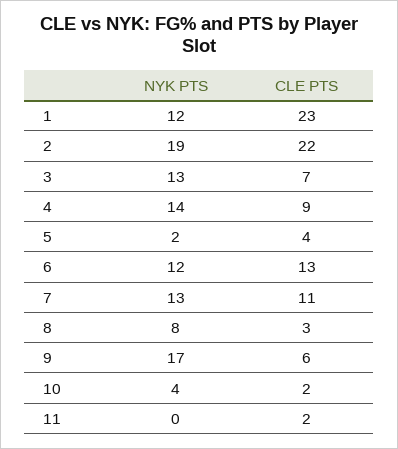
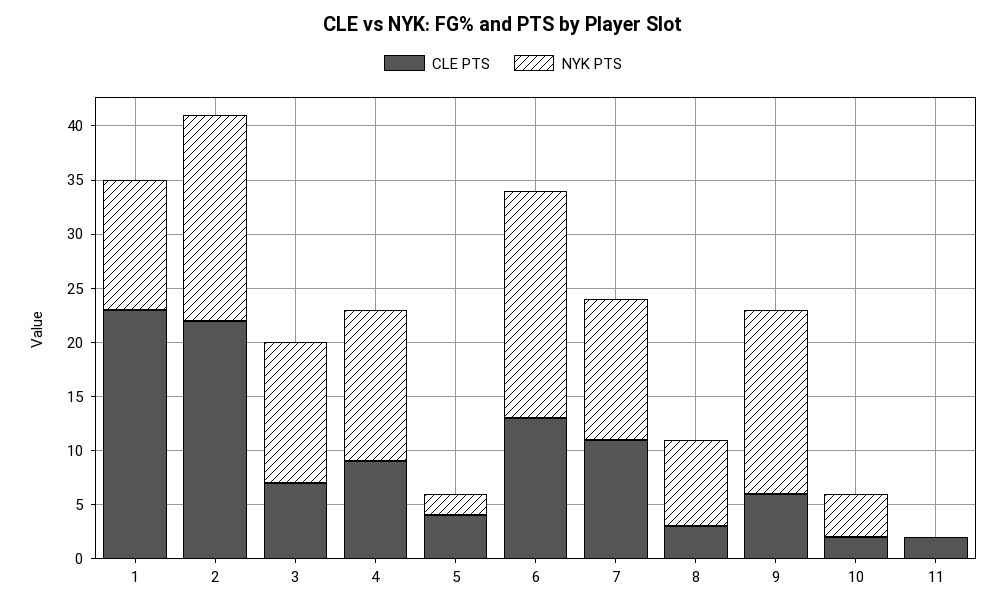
NYK PTS, 6: 12 -> 21

